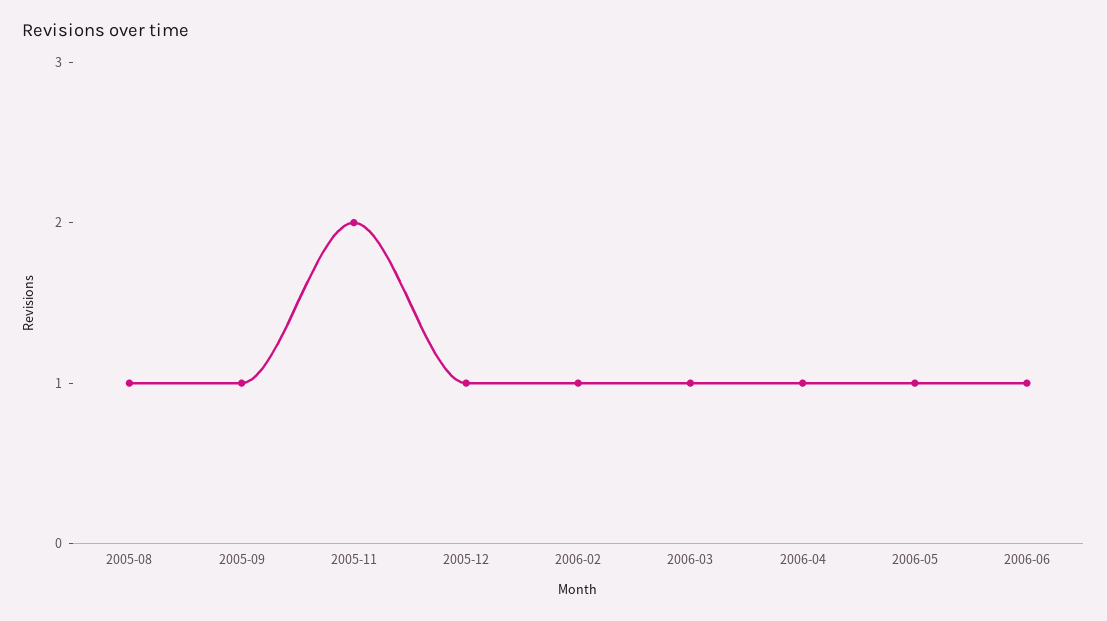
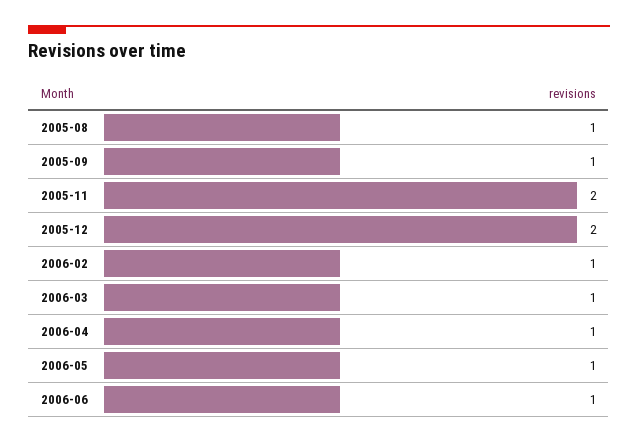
2005-12: 1 -> 2

